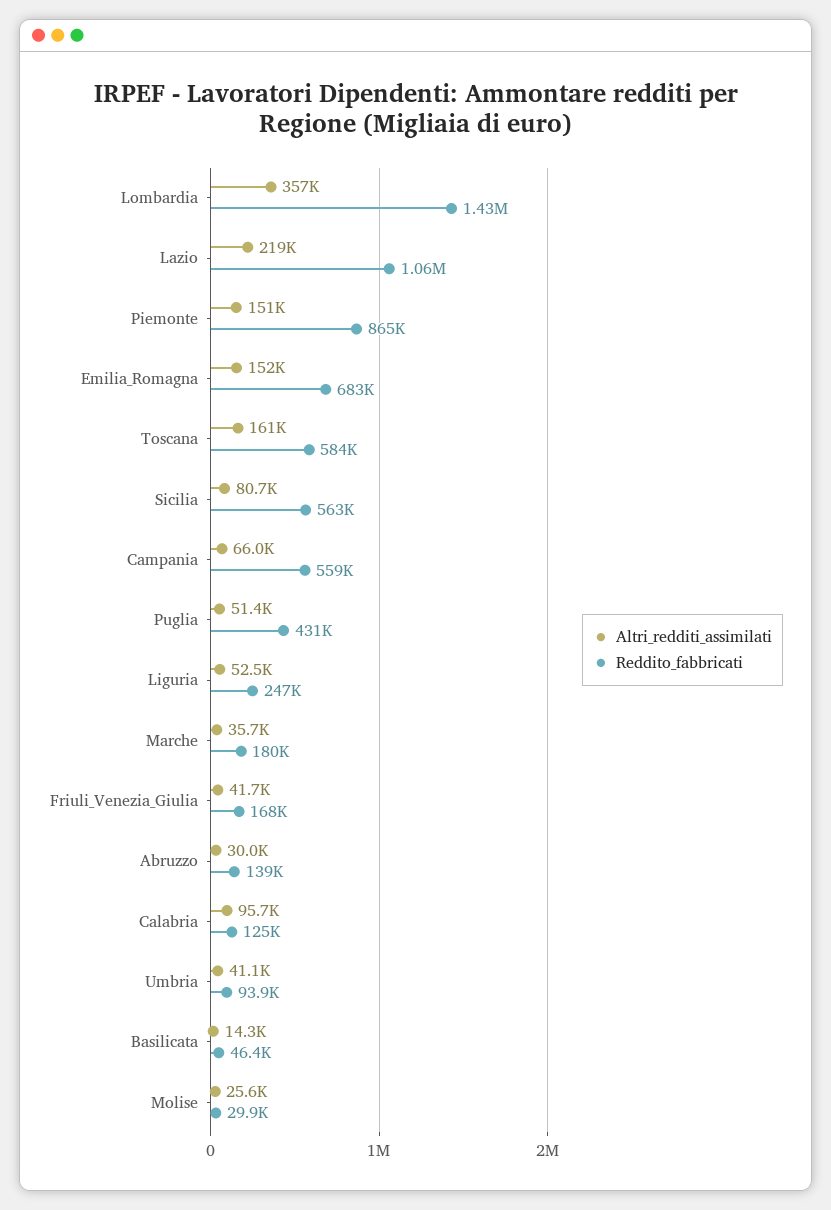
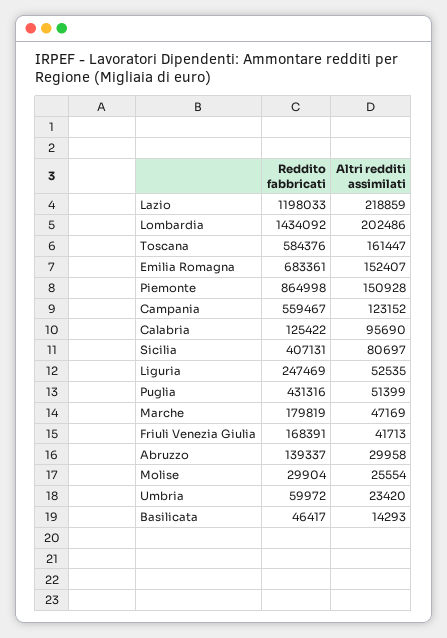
Altri_redditi_assimilati, Lombardia: 357000 -> 202486
Reddito_fabbricati, Lazio: 1060000 -> 1198033
Reddito_fabbricati, Sicilia: 563000 -> 407131
Altri_redditi_assimilati, Campania: 66000 -> 123152
Altri_redditi_assimilati, Marche: 35700 -> 47169
Altri_redditi_assimilati, Umbria: 41100 -> 23420
Reddito_fabbricati, Umbria: 93900 -> 59972

